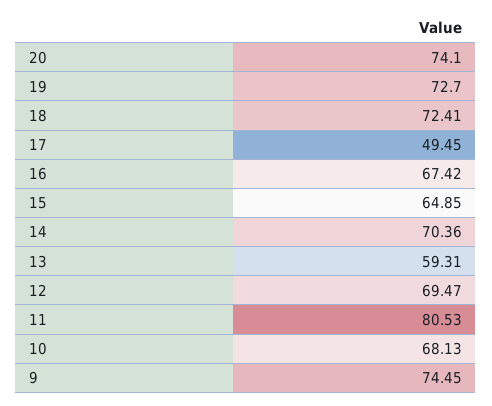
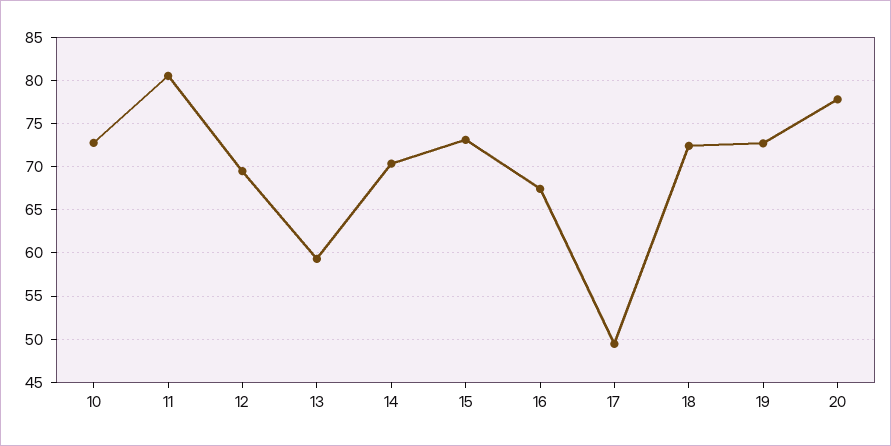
20: 74.1 -> 78
15: 64.85 -> 73
10: 68.13 -> 73
9: 74.45 -> none

